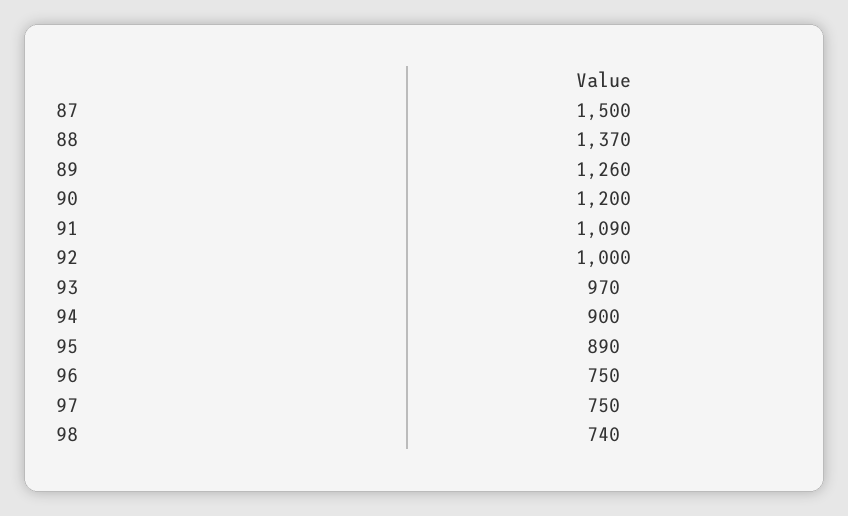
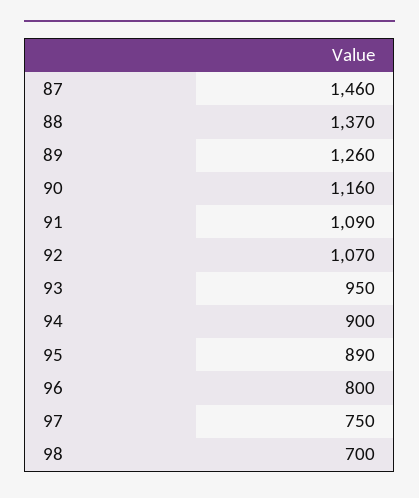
87: 1500 -> 1460
90: 1200 -> 1160
92: 1000 -> 1070
93: 970 -> 950
96: 750 -> 800
98: 740 -> 700

